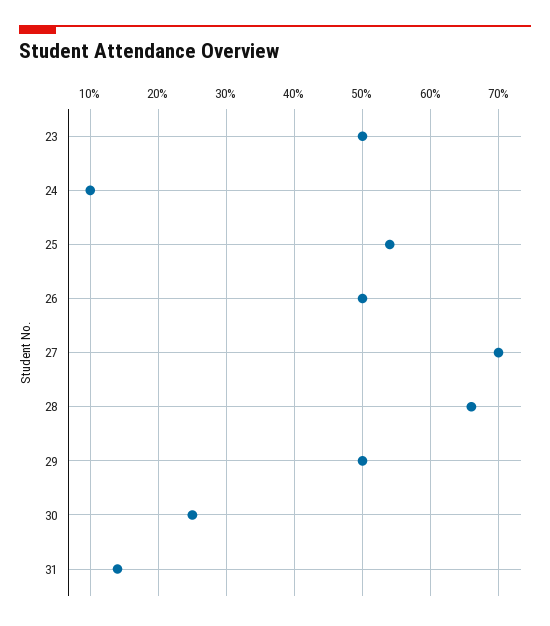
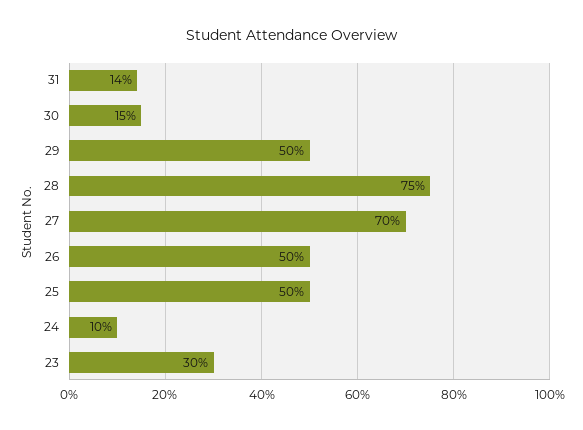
23: 50 -> 30
25: 54 -> 50
28: 66 -> 75
30: 25 -> 15

